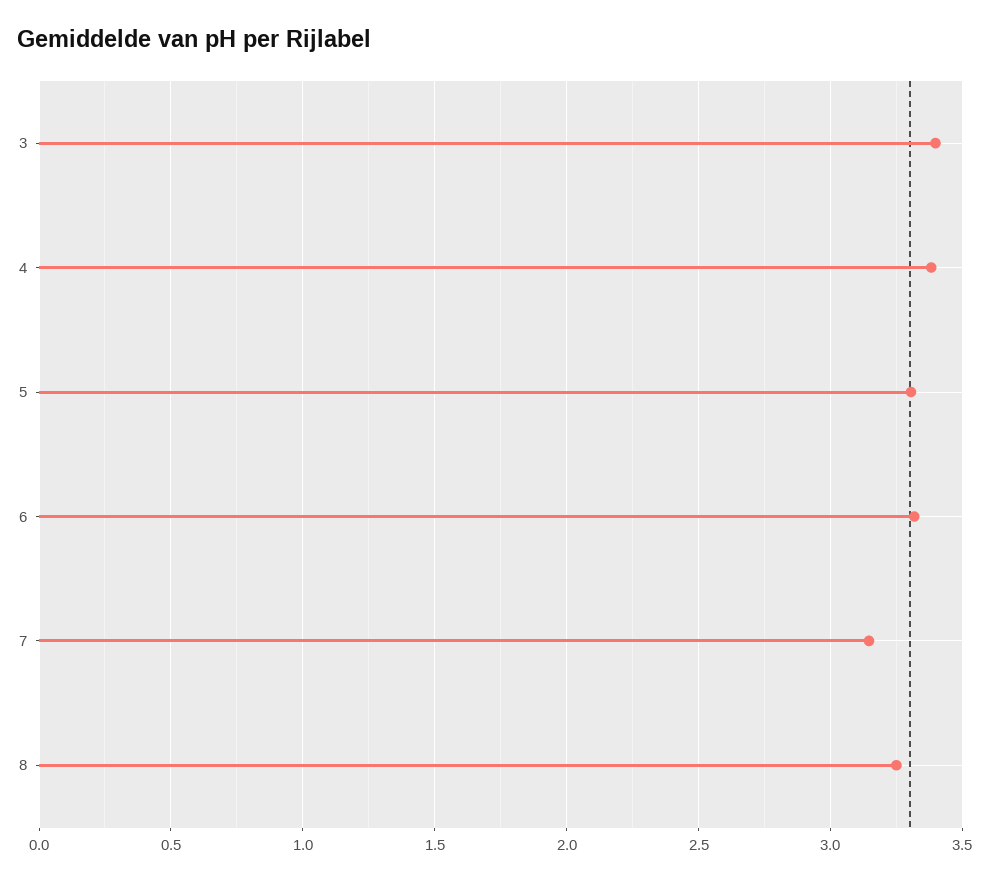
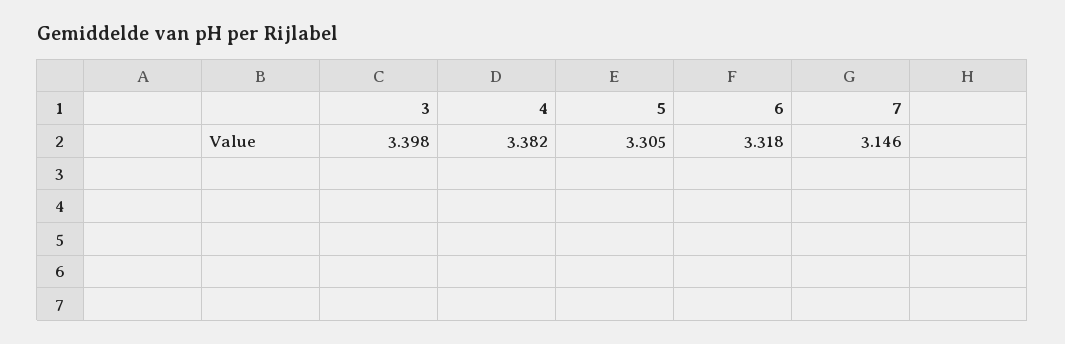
8: 3.25 -> none

